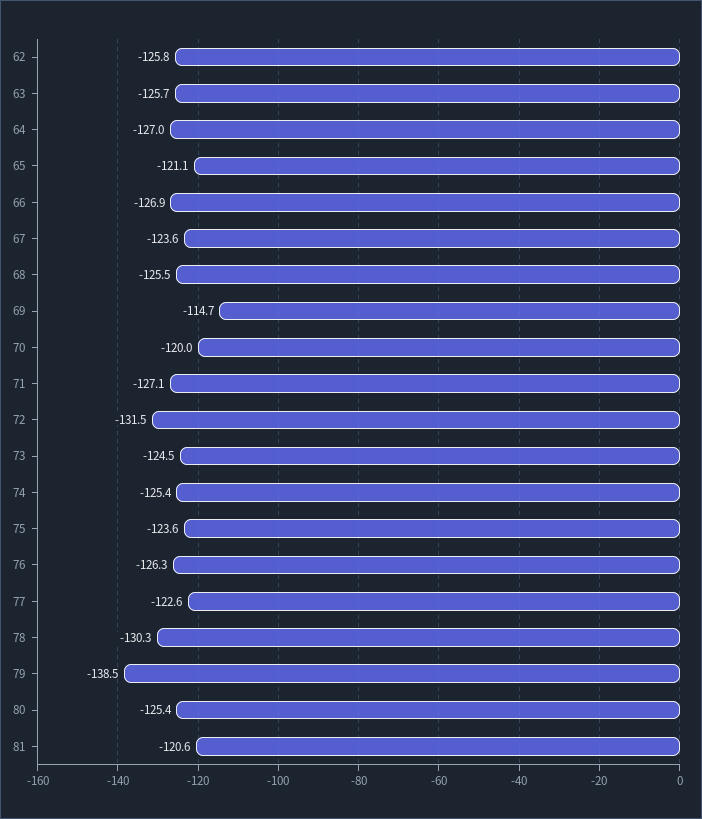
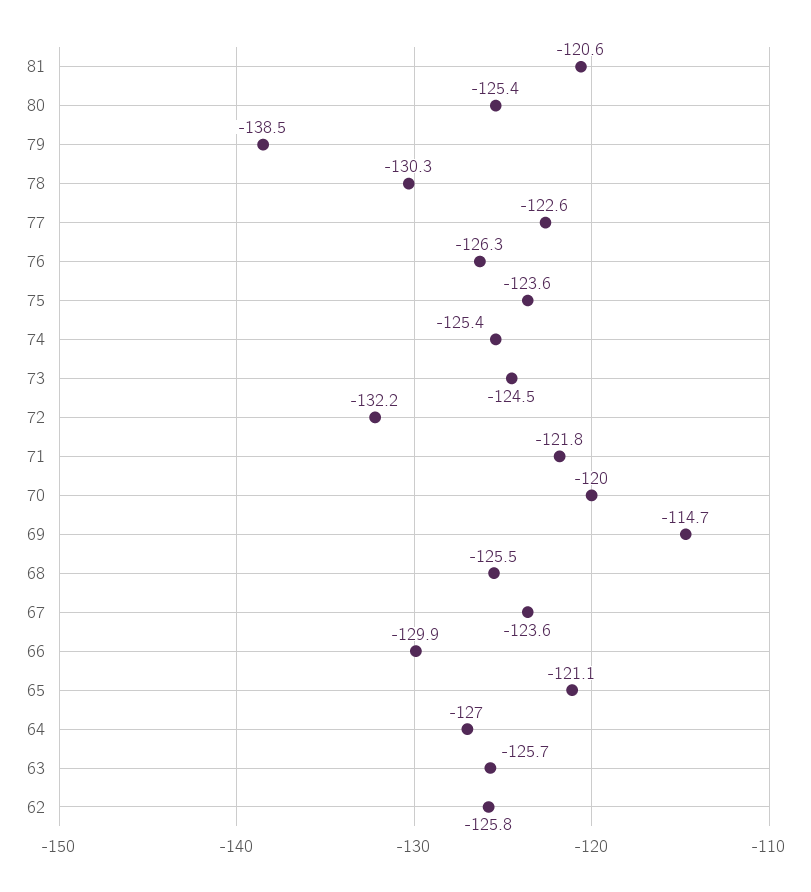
66: -126.9 -> -129.9
71: -127.1 -> -121.8
72: -131.5 -> -132.2

